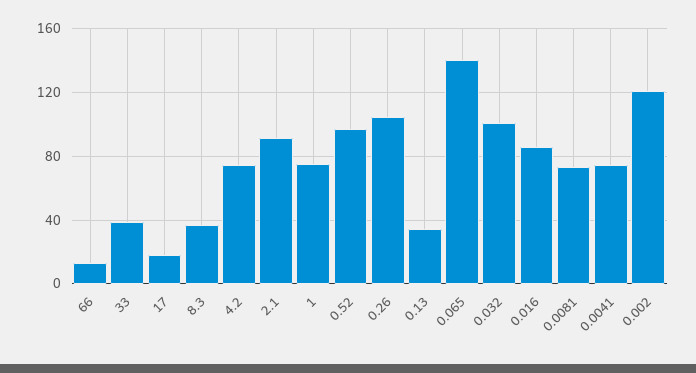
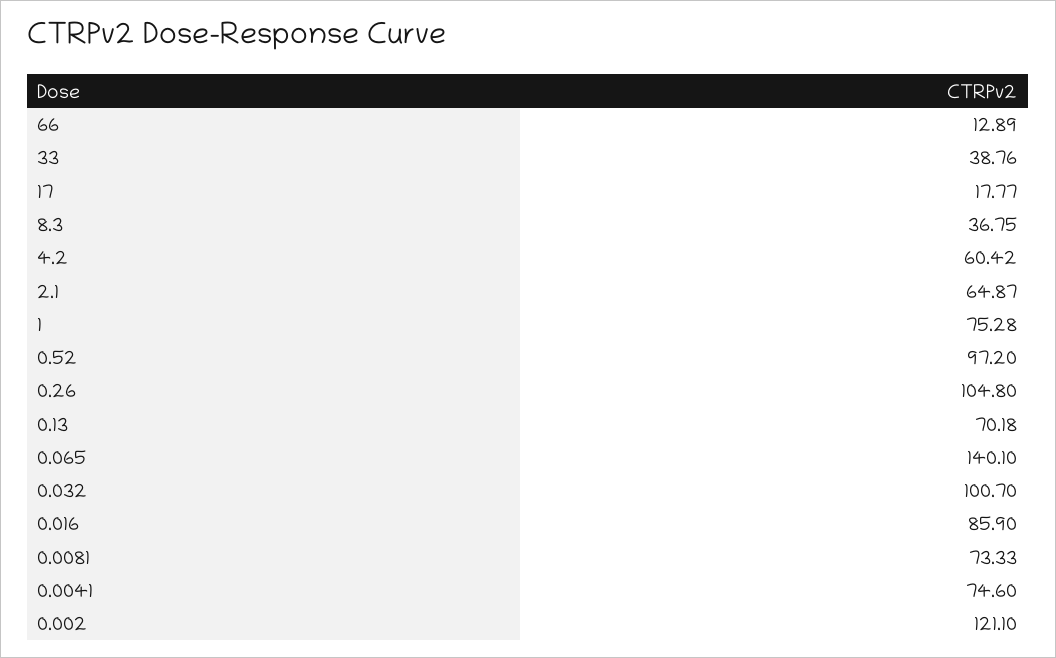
4.2: 75 -> 60.42
2.1: 90 -> 64.87
0.13: 35 -> 70.18

